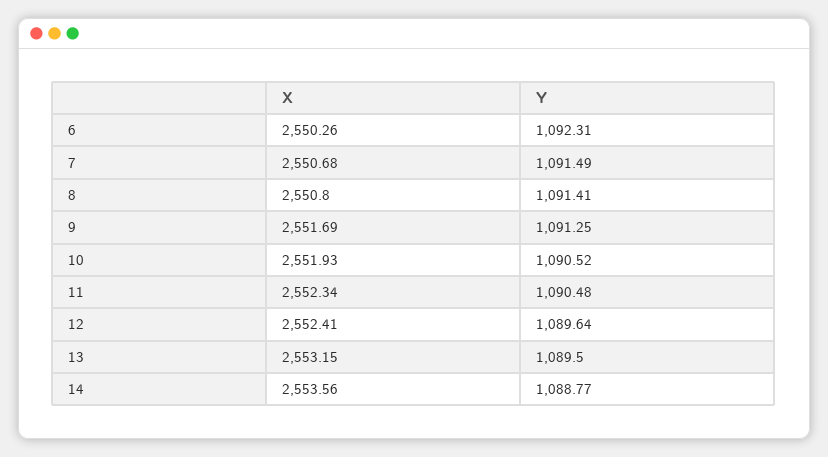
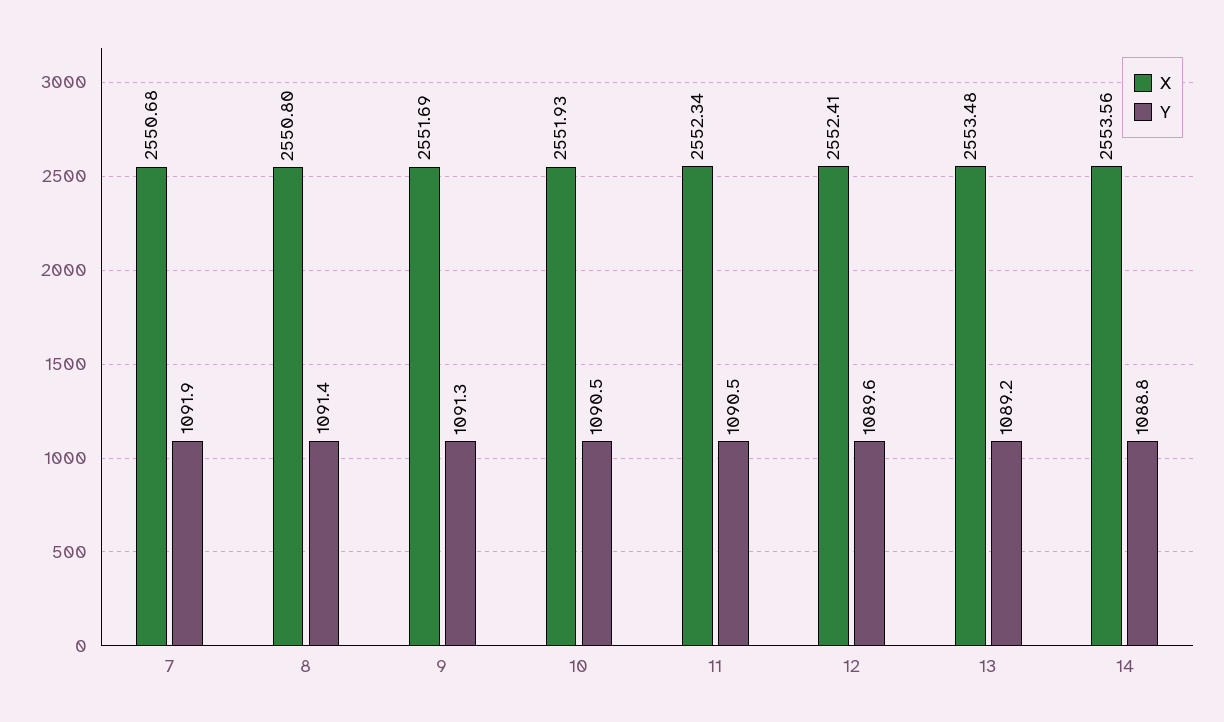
X, 6: 2550.26 -> none
Y, 6: 1092.31 -> none
Y, 7: 1091.49 -> 1091.9
X, 13: 2553.15 -> 2553.48
Y, 13: 1089.5 -> 1089.2

